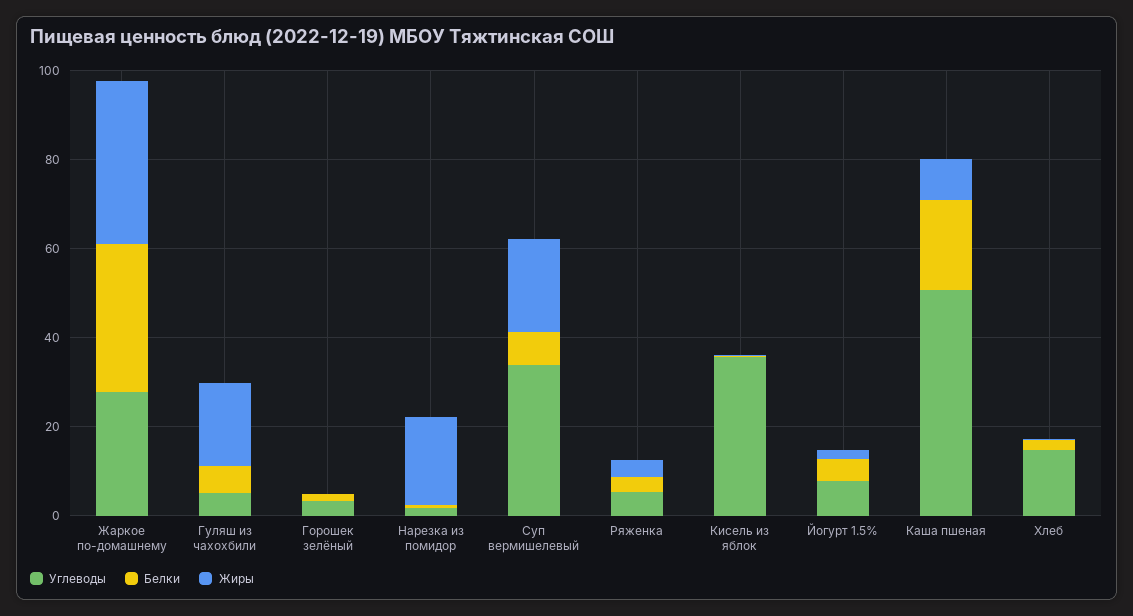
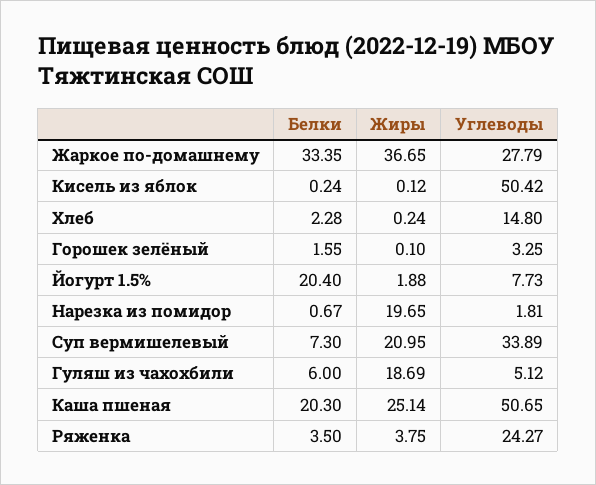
Углеводы, Ряженка: 5 -> 24.27
Углеводы, Кисель из яблок: 35 -> 50.42
Белки, Йогурт 1.5%: 5 -> 20.4
Жиры, Каша пшеная: 10 -> 25.14

